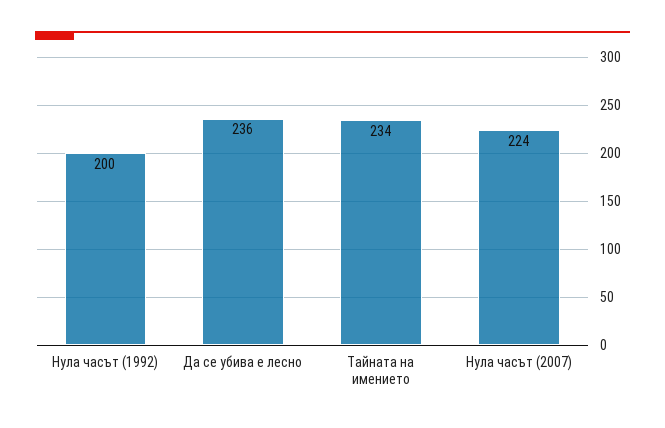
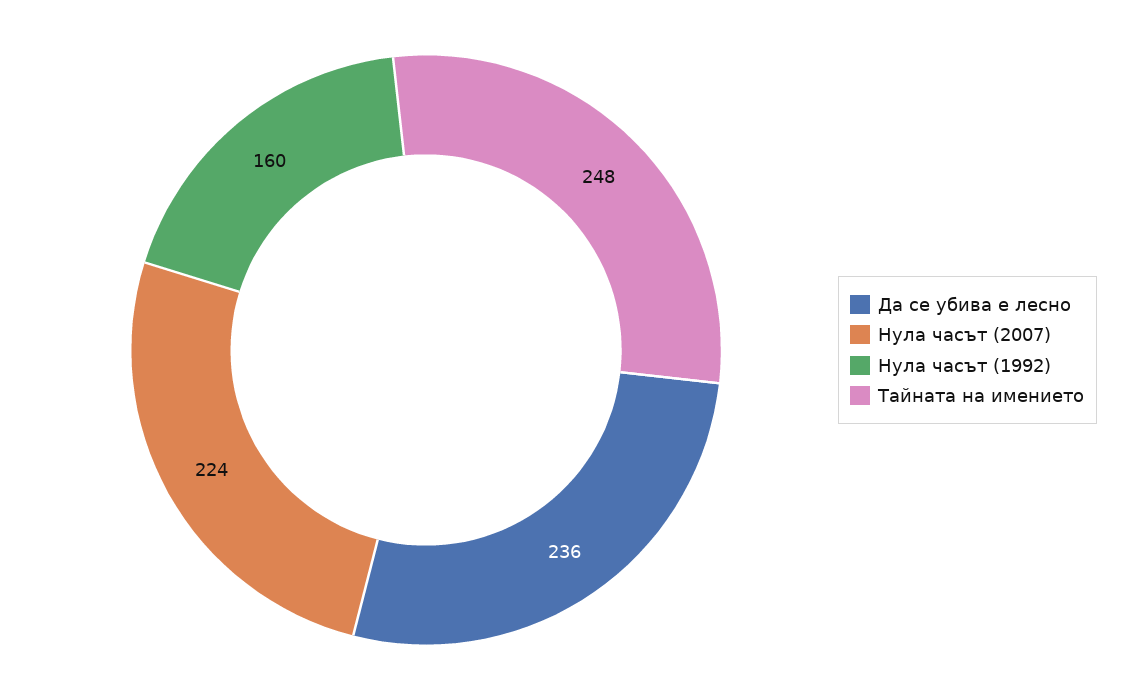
Нула часът (1992): 200 -> 160
Тайната на имението: 234 -> 248

